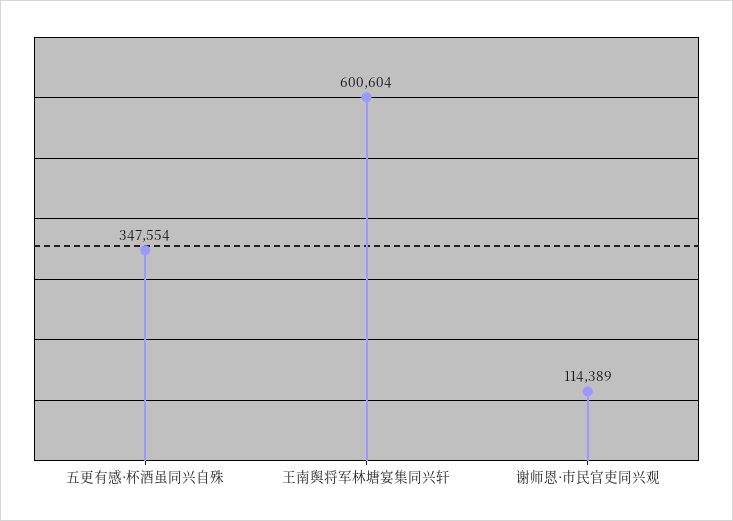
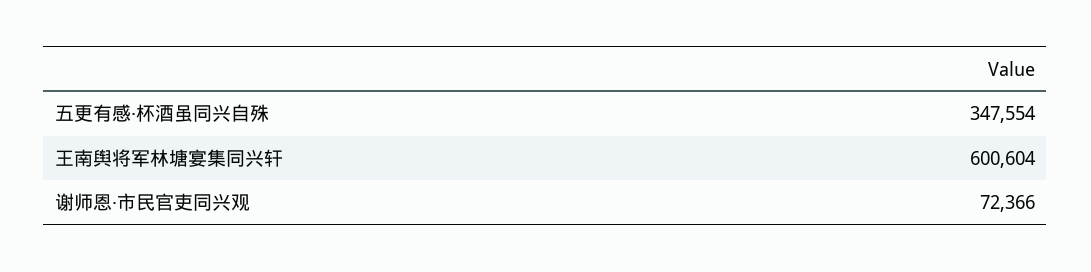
谢师恩·市民官吏同兴观: 114389 -> 72366

